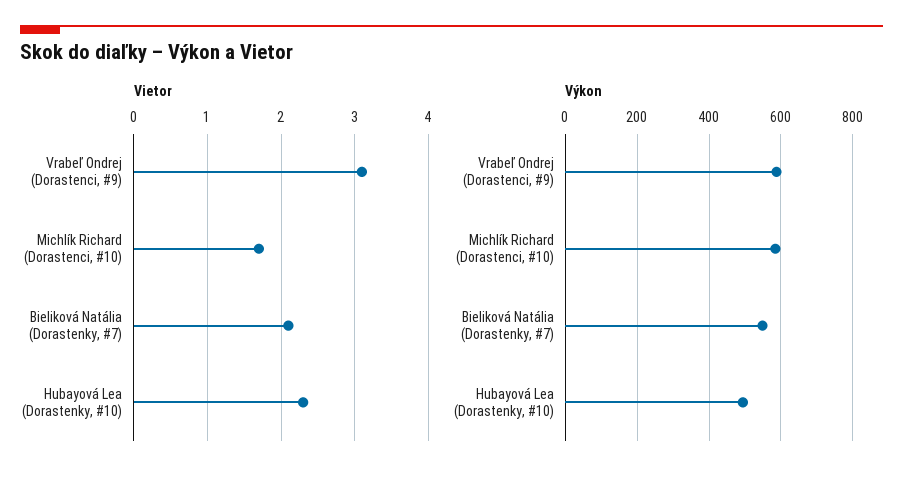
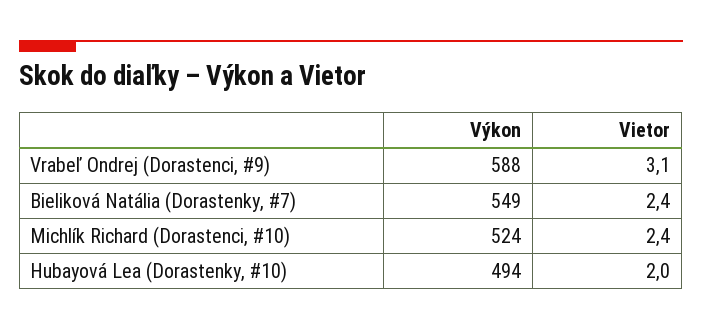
Vietor, Michlík Richard (Dorastenci, #10): 1.7 -> 2.4
Vietor, Bieliková Natália (Dorastenky, #7): 2.1 -> 2.4
Vietor, Hubayová Lea (Dorastenky, #10): 2.3 -> 2
Výkon, Michlík Richard (Dorastenci, #10): 580 -> 524

